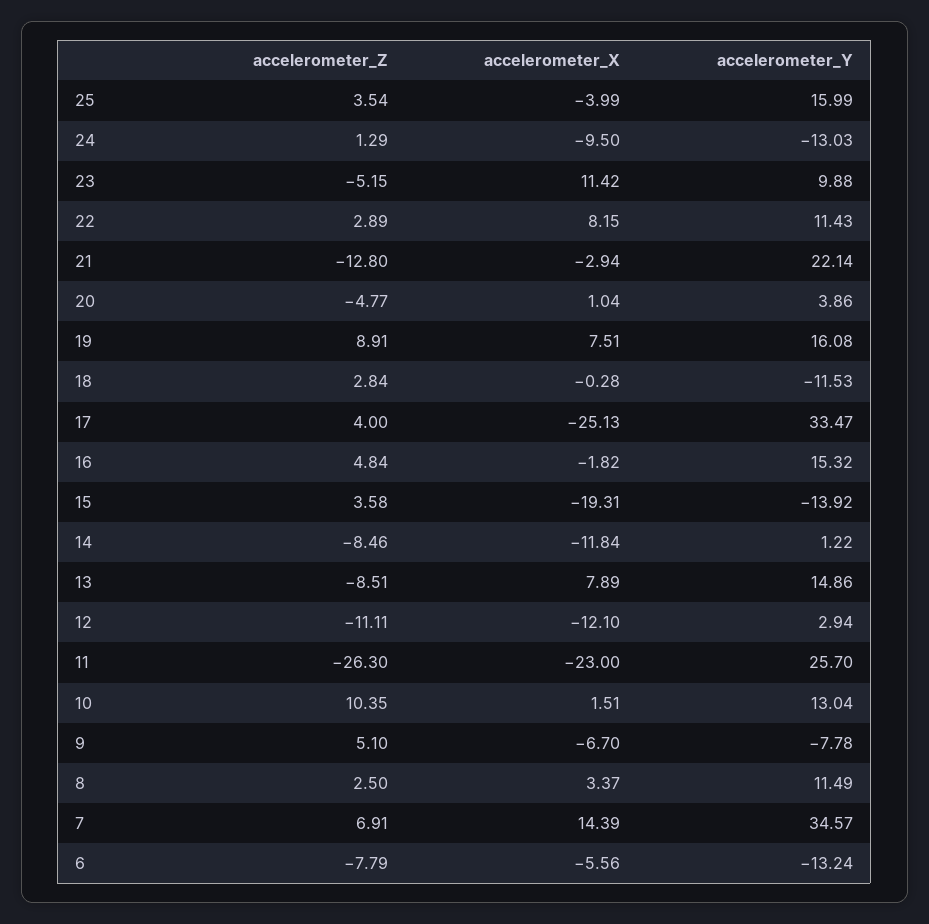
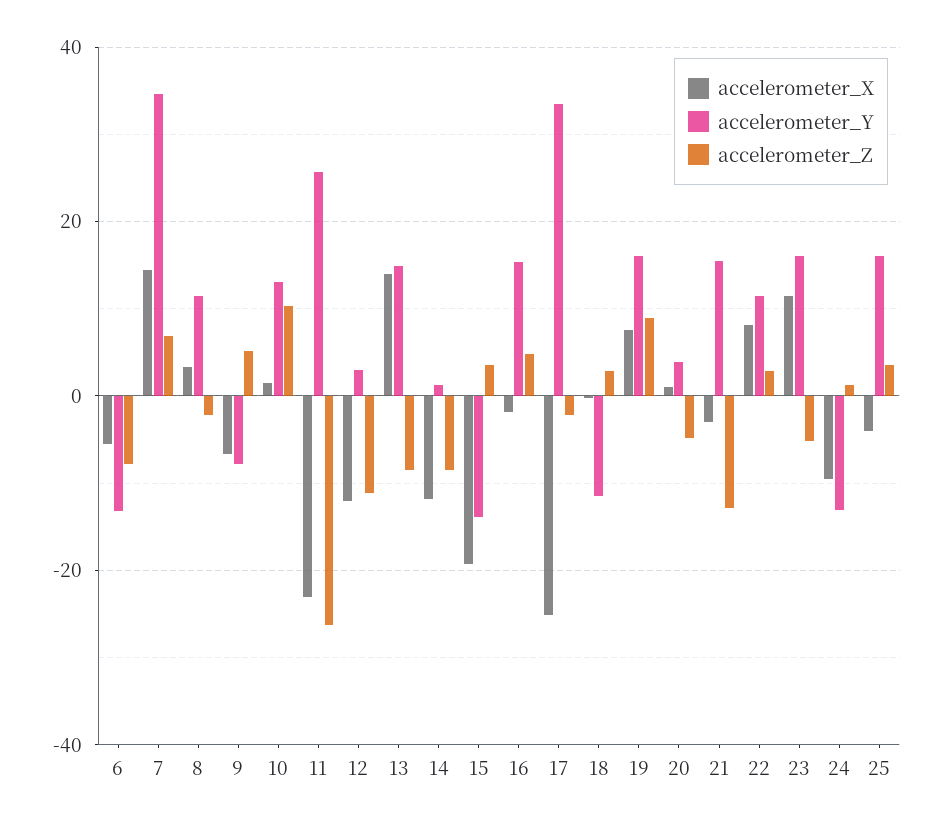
accelerometer_Y, 23: 9.88 -> 16
accelerometer_Y, 21: 22.14 -> 16
accelerometer_Z, 17: 4 -> -2
accelerometer_X, 13: 7.89 -> 14
accelerometer_Z, 8: 2.5 -> -2

